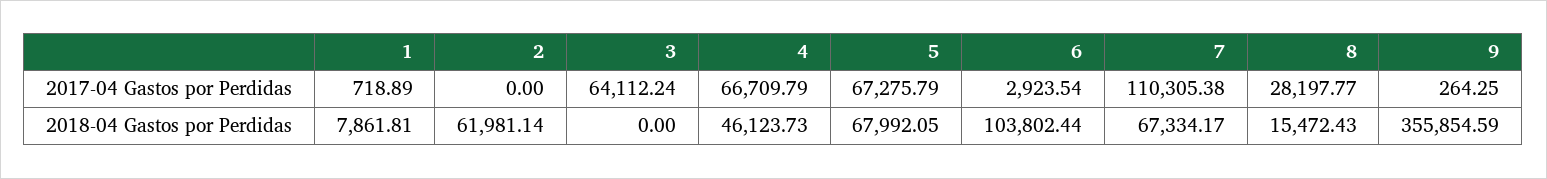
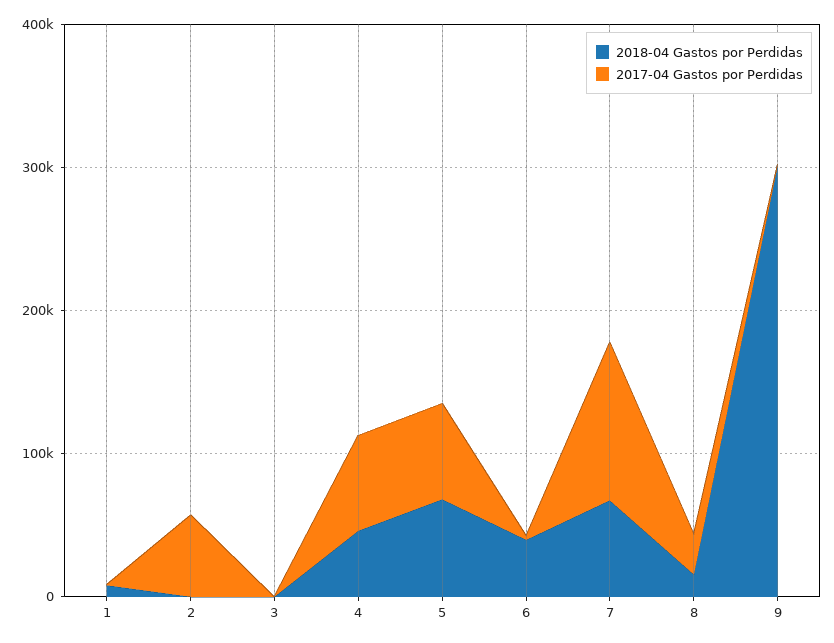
2017-04 Gastos por Perdidas, 2: 0 -> 60000
2017-04 Gastos por Perdidas, 3: 64112.24 -> 0
2018-04 Gastos por Perdidas, 2: 61981.14 -> 0
2018-04 Gastos por Perdidas, 6: 103802.44 -> 40000
2018-04 Gastos por Perdidas, 9: 355854.59 -> 300000

